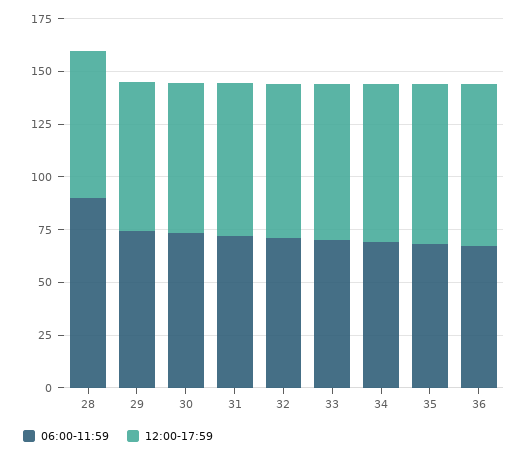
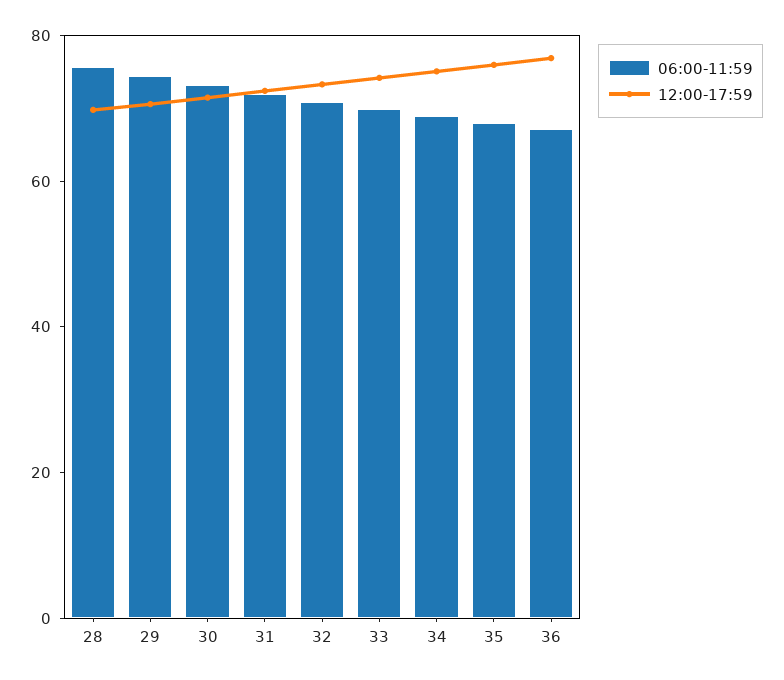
06:00-11:59, 28: 90 -> 75

